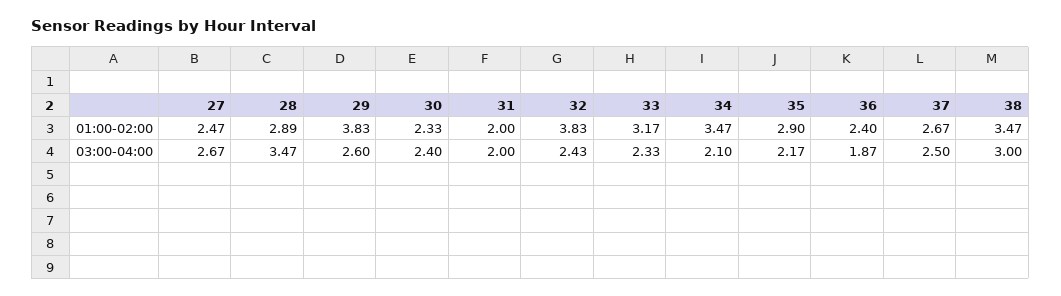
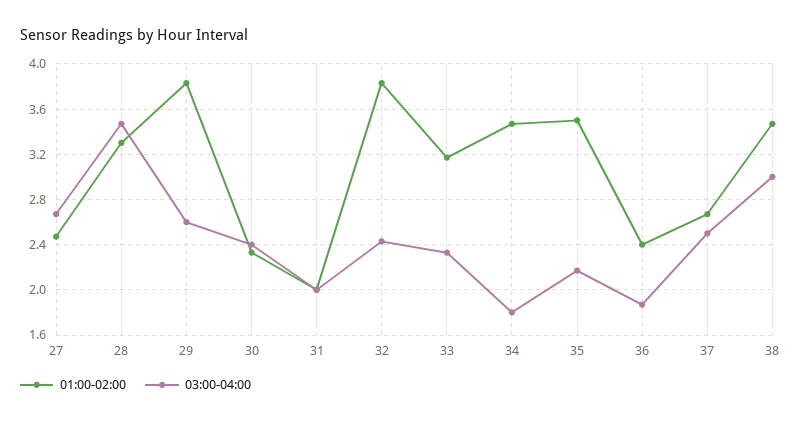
01:00-02:00, 28: 2.89 -> 3.3
01:00-02:00, 35: 2.9 -> 3.5
03:00-04:00, 34: 2.1 -> 1.8

